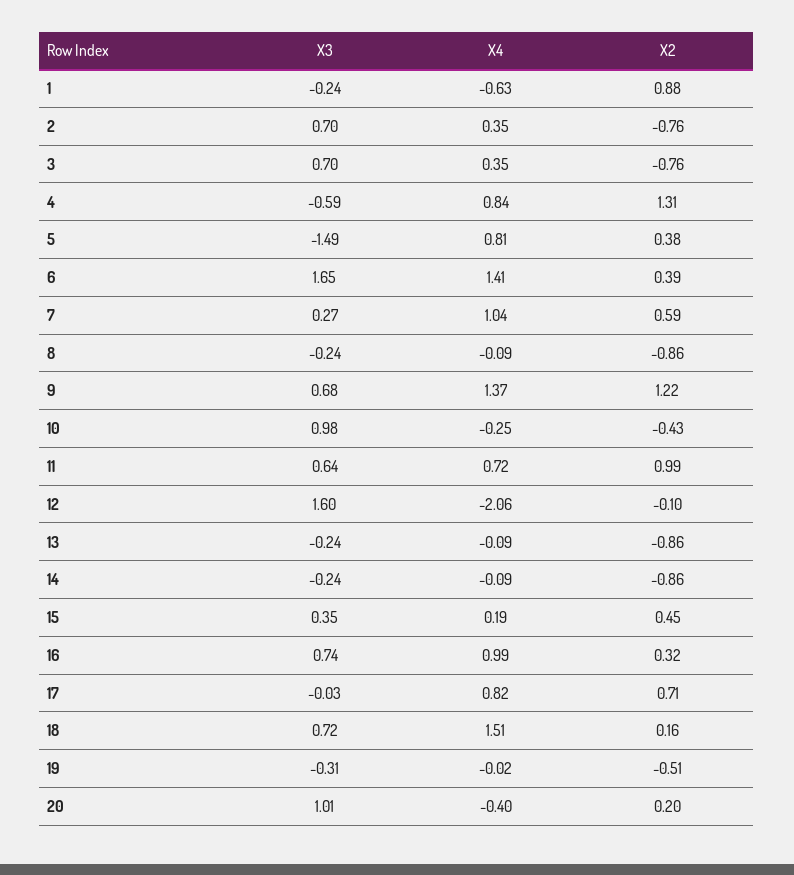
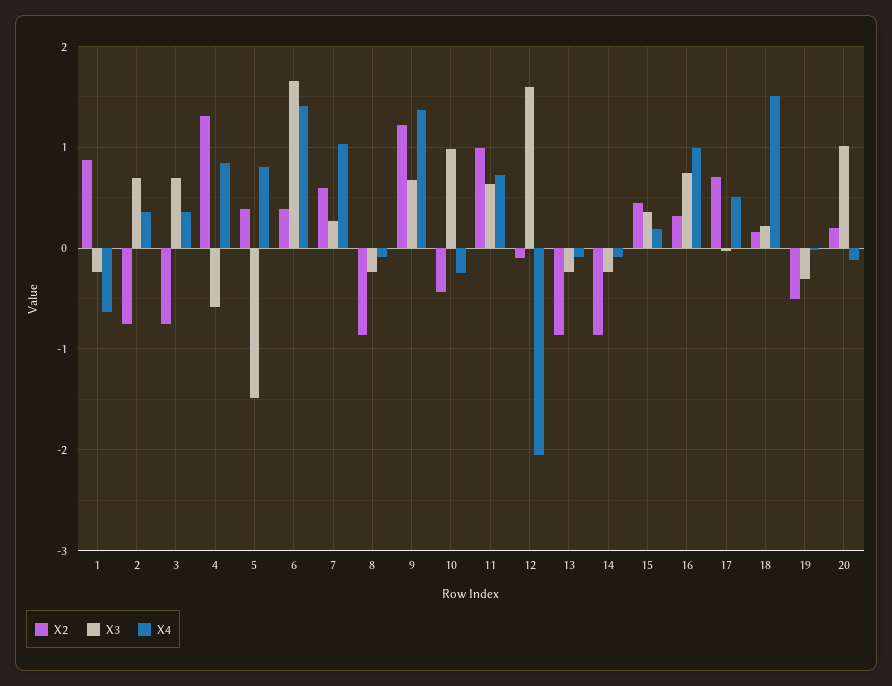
X4, 17: 0.82 -> 0.5
X3, 18: 0.72 -> 0.2
X4, 20: -0.4 -> -0.1

